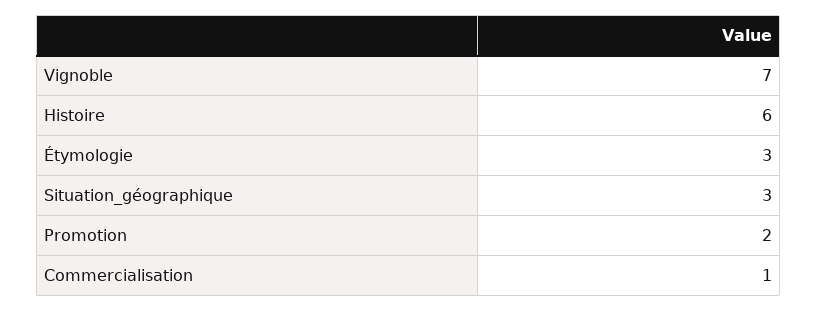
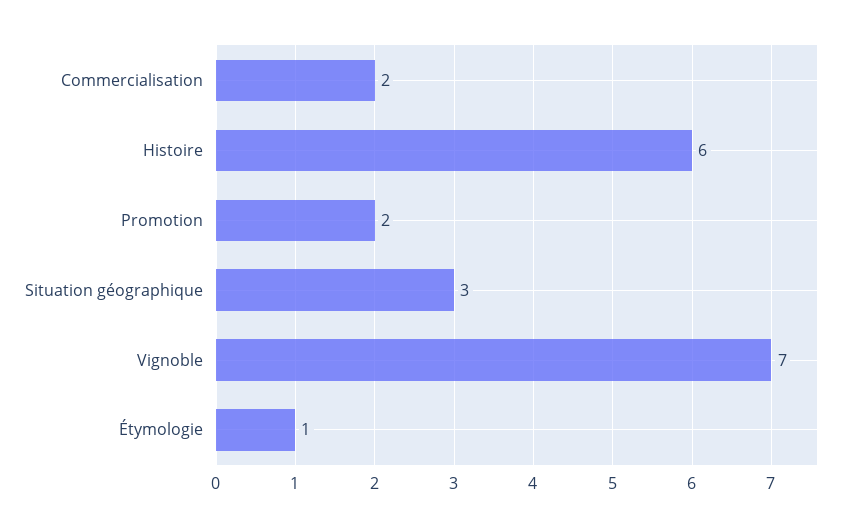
Étymologie: 3 -> 1
Commercialisation: 1 -> 2

